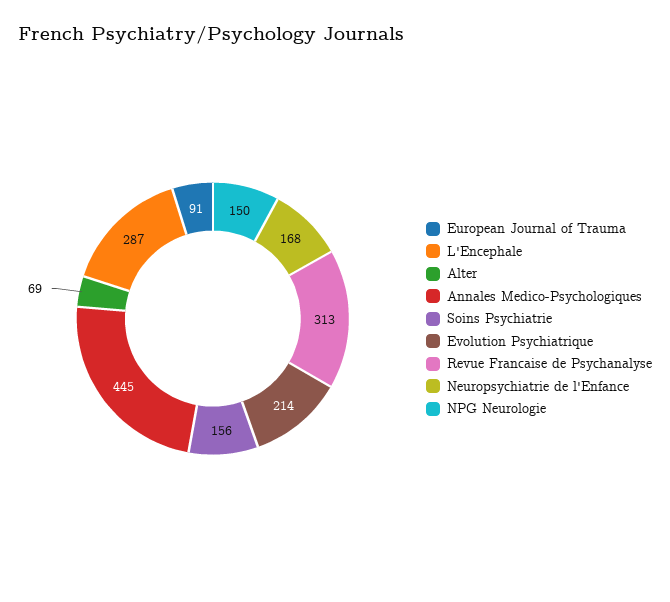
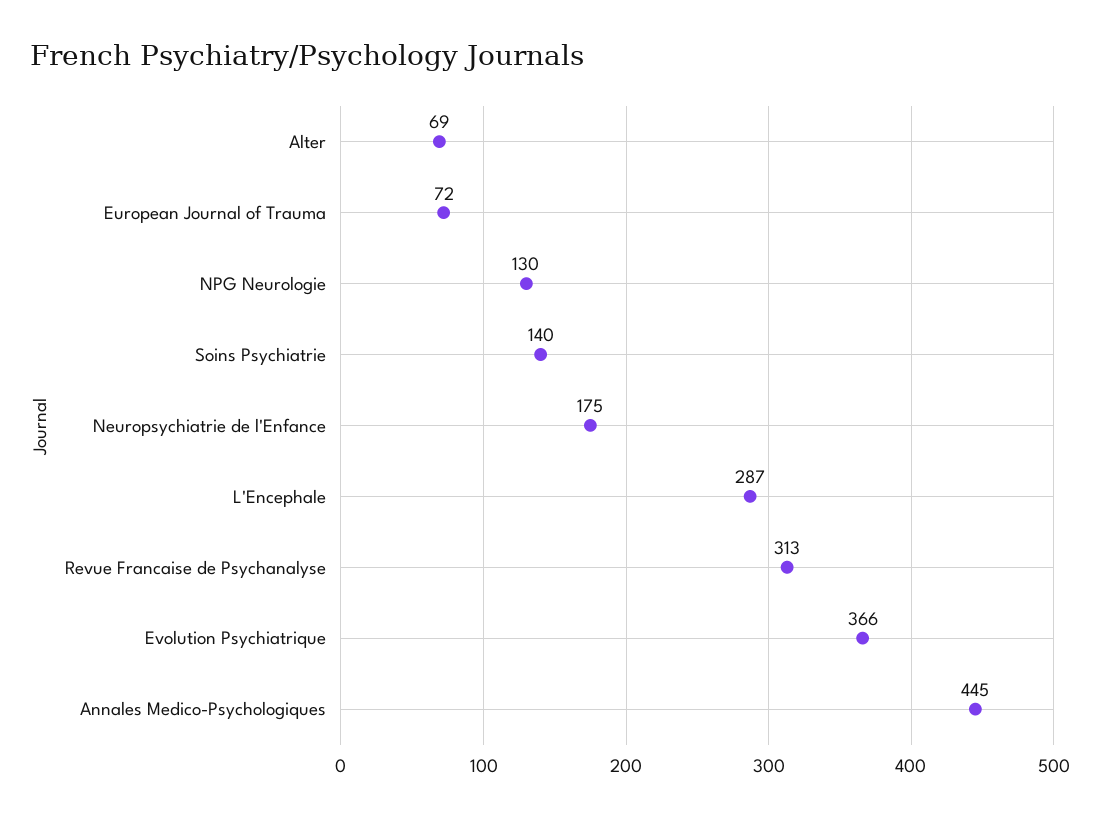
European Journal of Trauma: 91 -> 72
Soins Psychiatrie: 156 -> 140
Evolution Psychiatrique: 214 -> 366
Neuropsychiatrie de l'Enfance: 168 -> 175
NPG Neurologie: 150 -> 130

